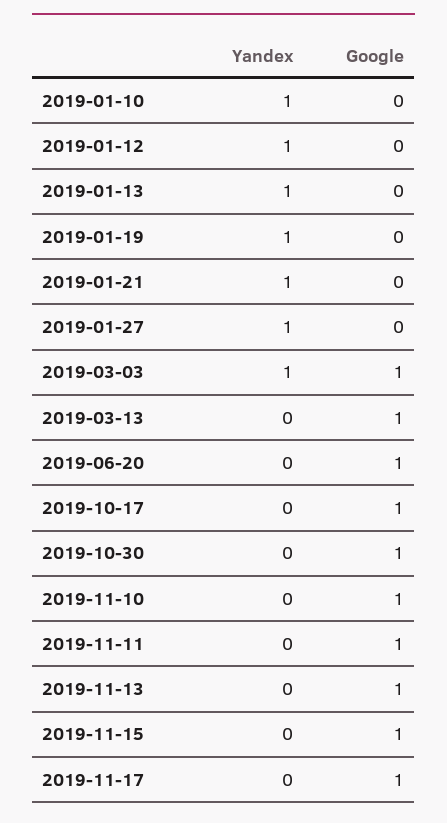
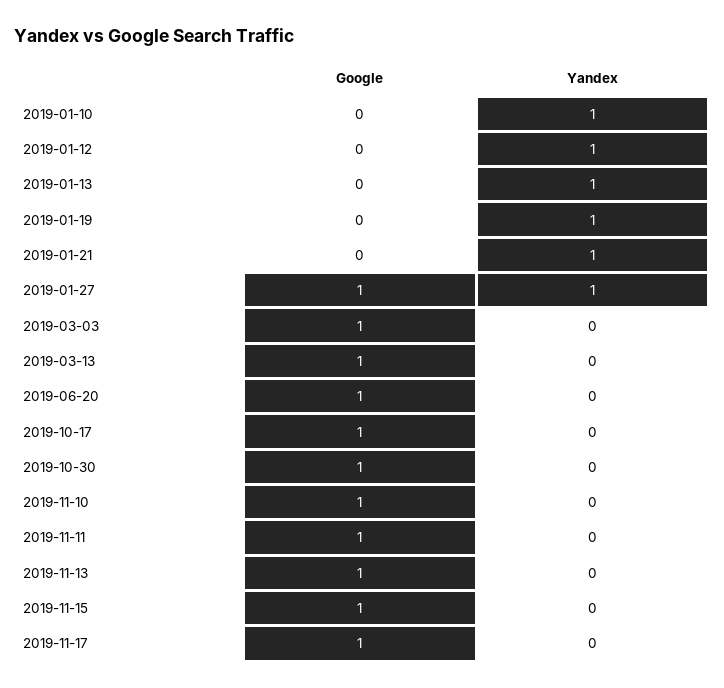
Google, 2019-01-27: 0 -> 1
Yandex, 2019-03-03: 1 -> 0

